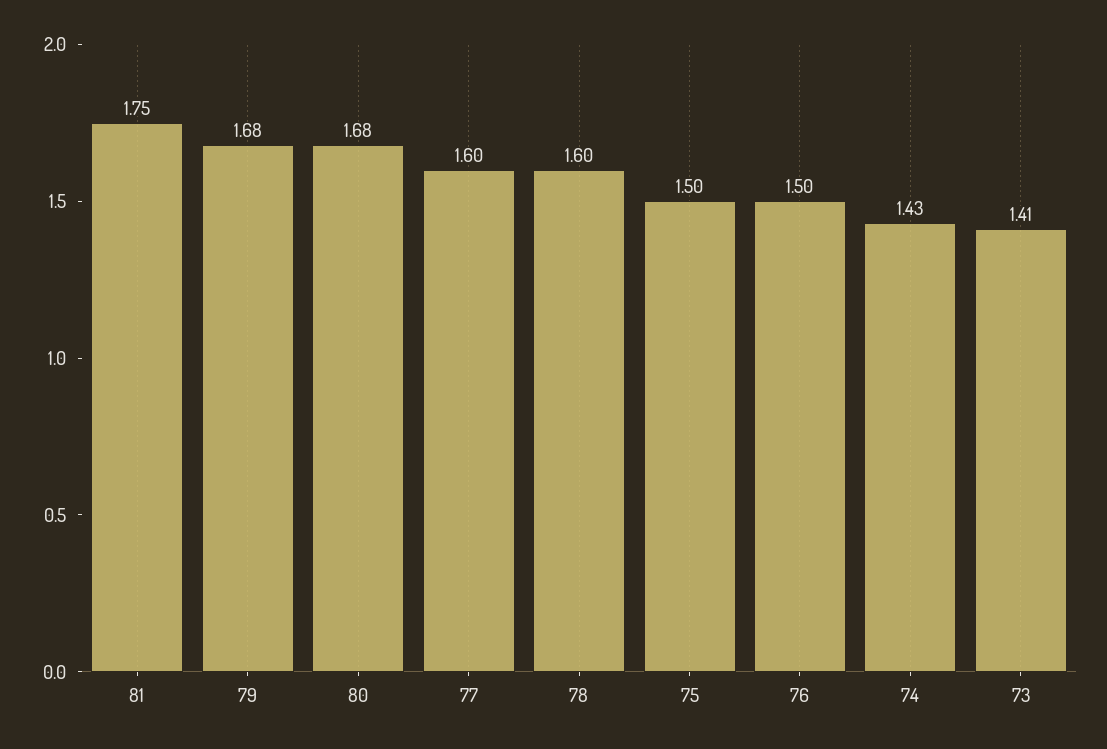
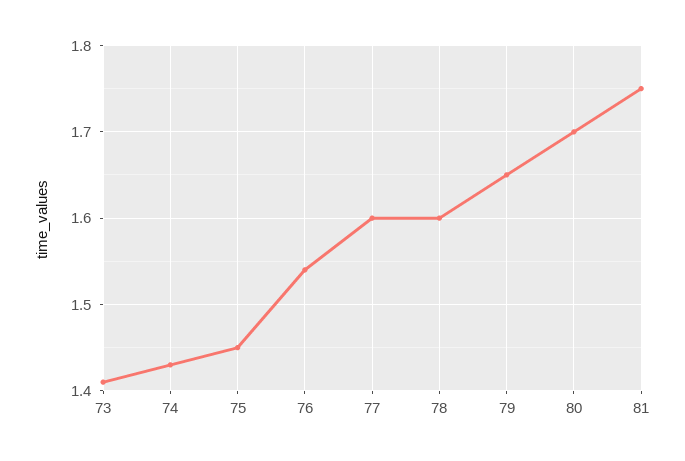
79: 1.68 -> 1.65
80: 1.68 -> 1.7
75: 1.5 -> 1.45
76: 1.5 -> 1.54

